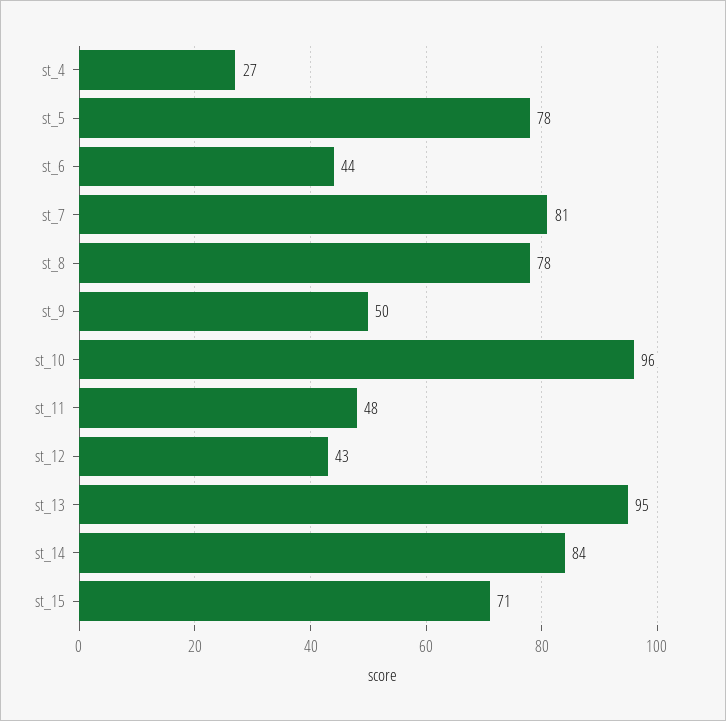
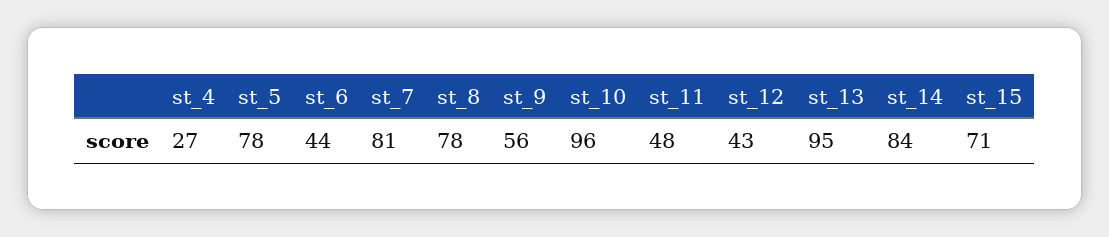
st_9: 50 -> 56

